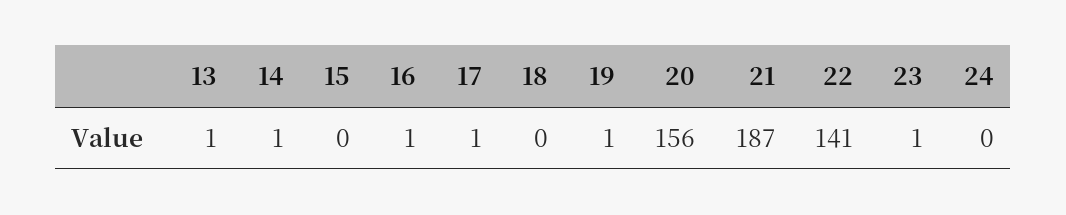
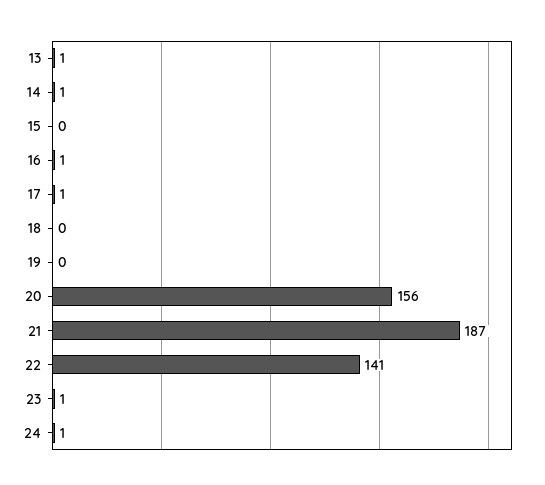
19: 1 -> 0
24: 0 -> 1

